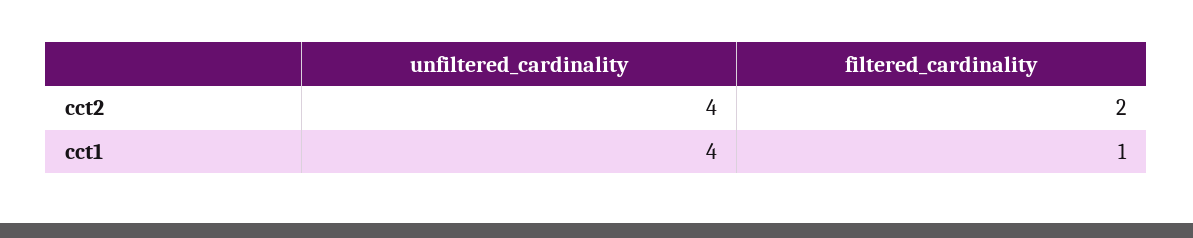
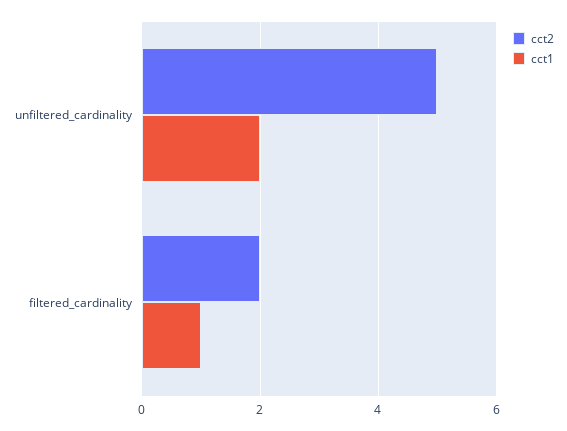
cct2, unfiltered_cardinality: 4 -> 5
cct1, unfiltered_cardinality: 4 -> 2

